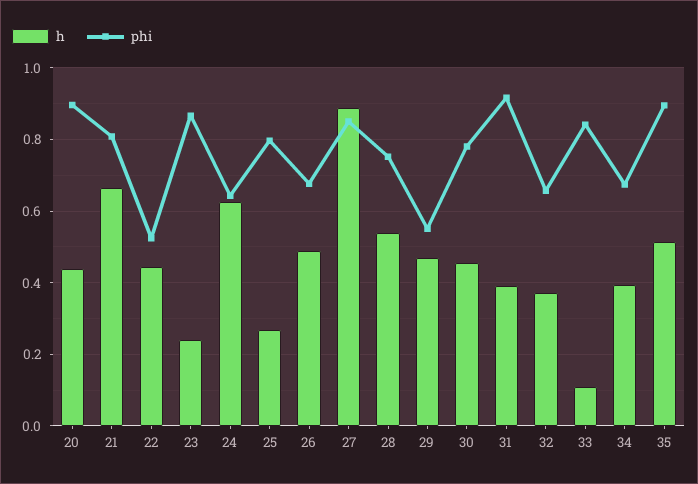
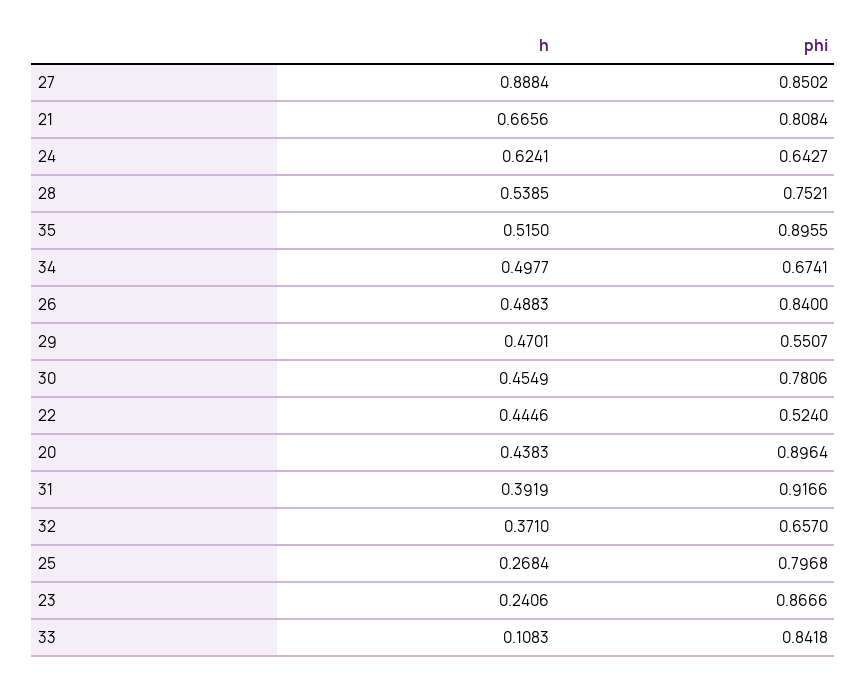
phi, 26: 0.68 -> 0.84
h, 34: 0.4 -> 0.4977

